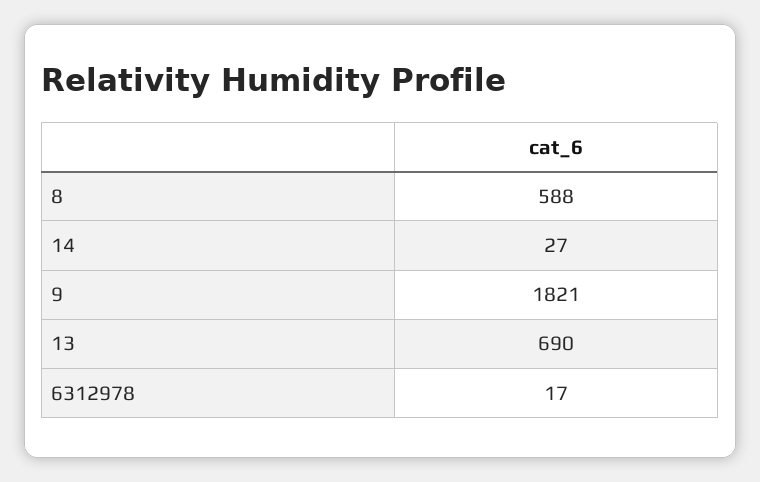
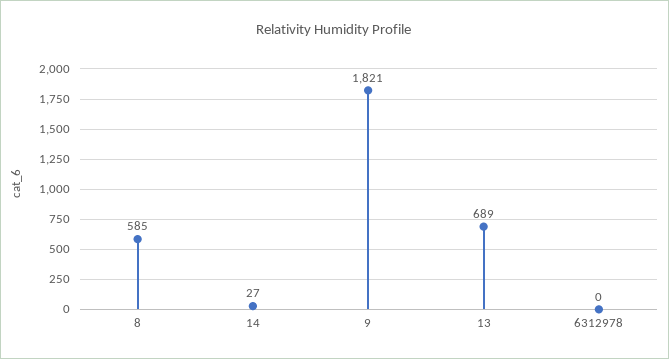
8: 588 -> 585
13: 690 -> 689
6312978: 17 -> 0

